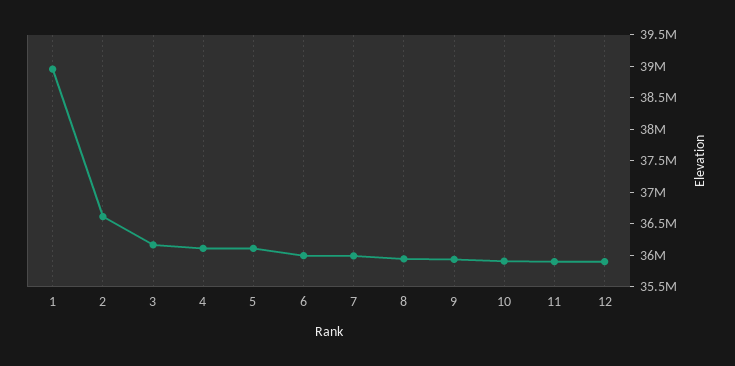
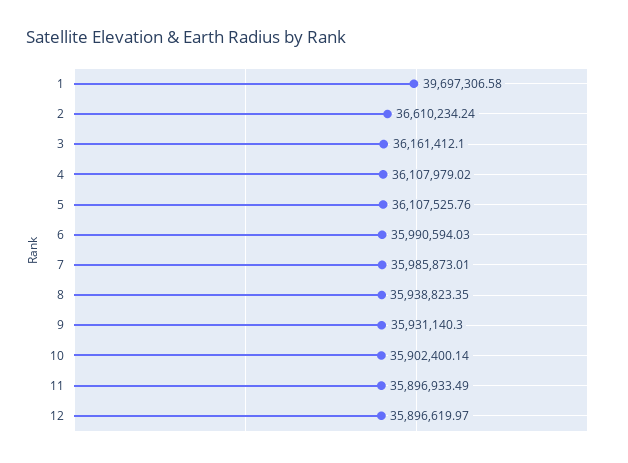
1: 39000000 -> 39697306.58

